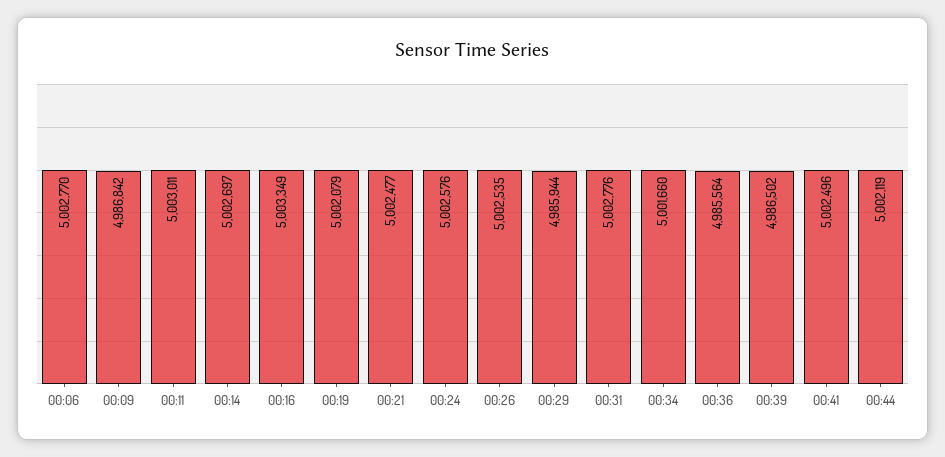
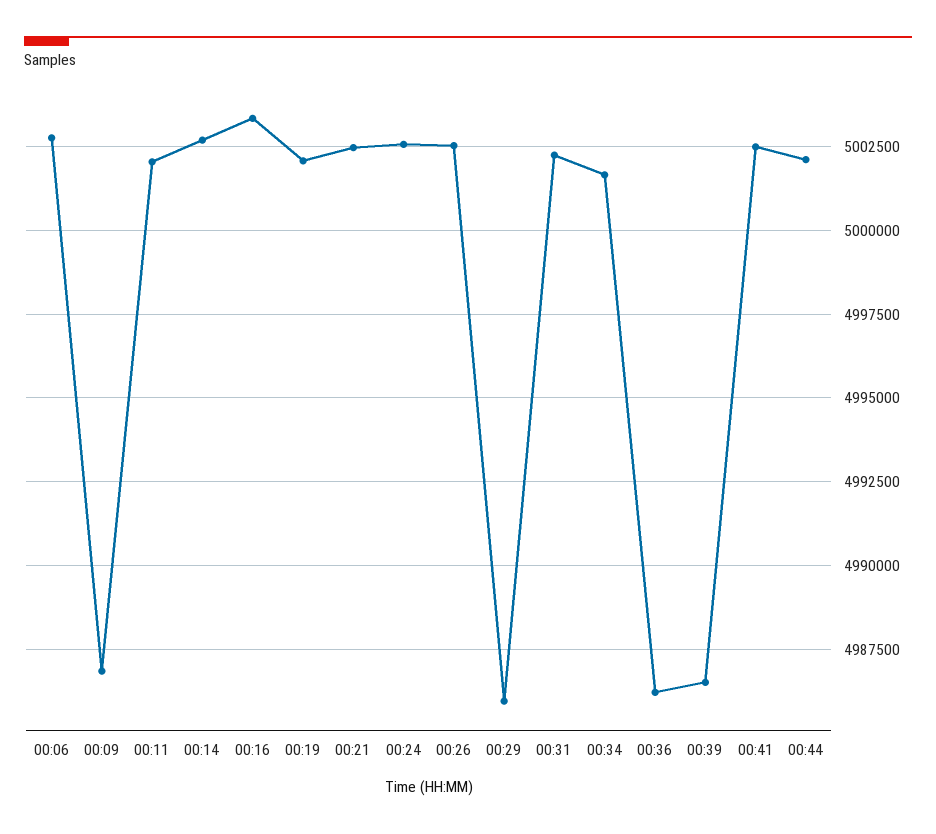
00:11: 5003011 -> 5002000
00:31: 5002776 -> 5002250
00:36: 4985564 -> 4986250

